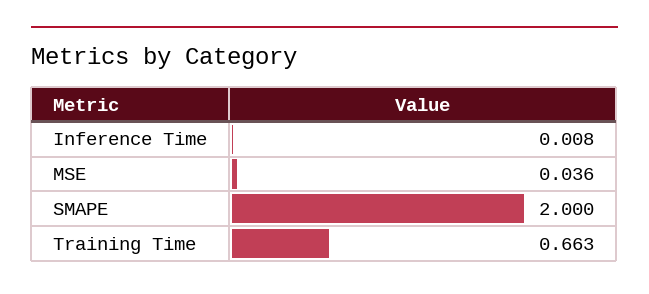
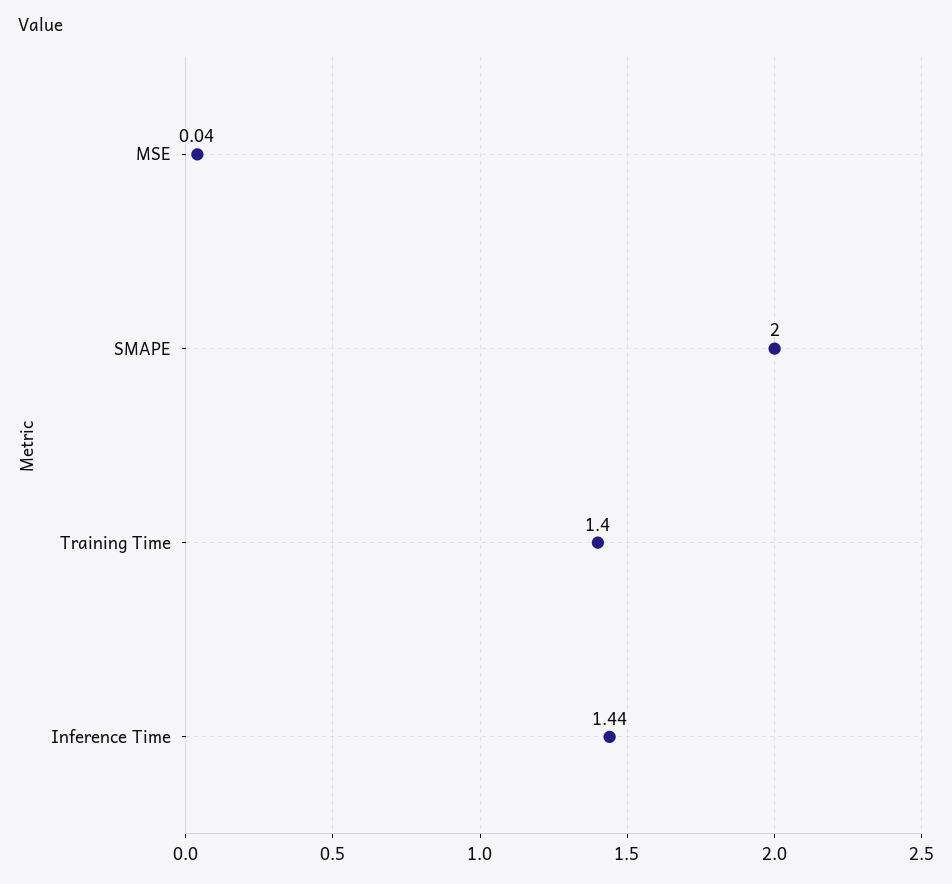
Inference Time: 0.008 -> 1.44
Training Time: 0.663 -> 1.4

